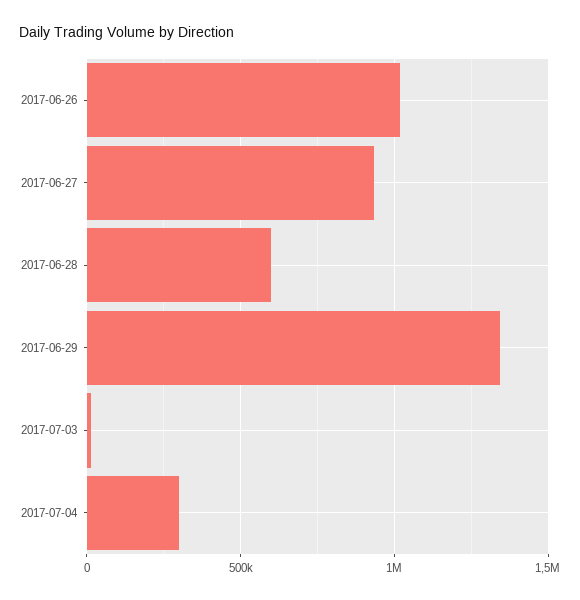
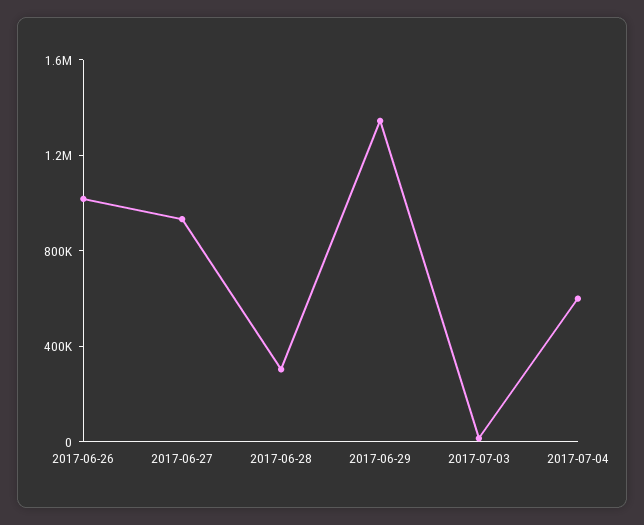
2017-06-28: 600000 -> 300000
2017-07-04: 300000 -> 600000

